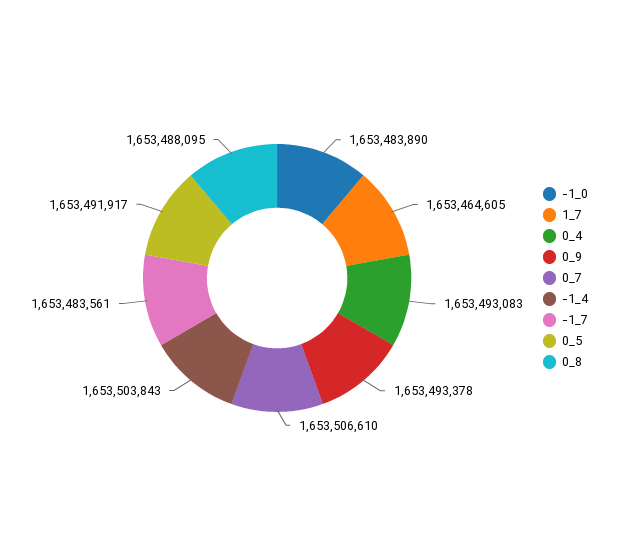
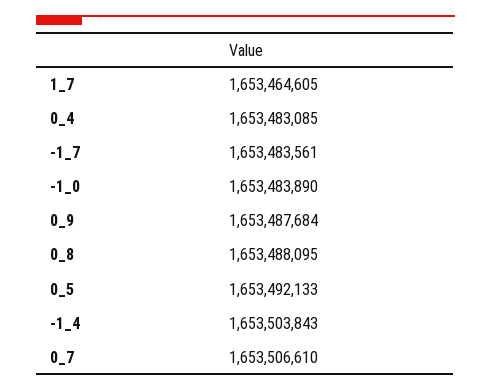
0_4: 1653493083 -> 1653483085
0_9: 1653493378 -> 1653487684
0_5: 1653491917 -> 1653492133

